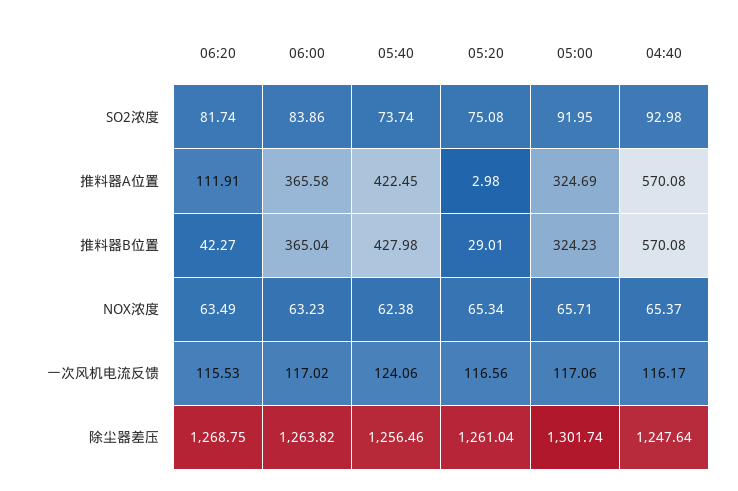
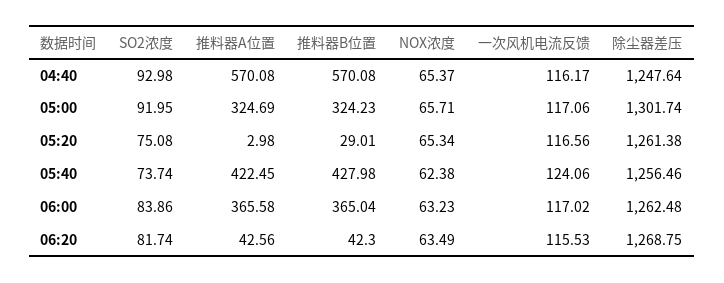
06:20, 推料器A位置: 111.91 -> 42.56
06:20, 推料器B位置: 42.27 -> 42.3
06:00, 除尘器差压: 1263.82 -> 1262.48
05:20, 除尘器差压: 1261.04 -> 1261.38

